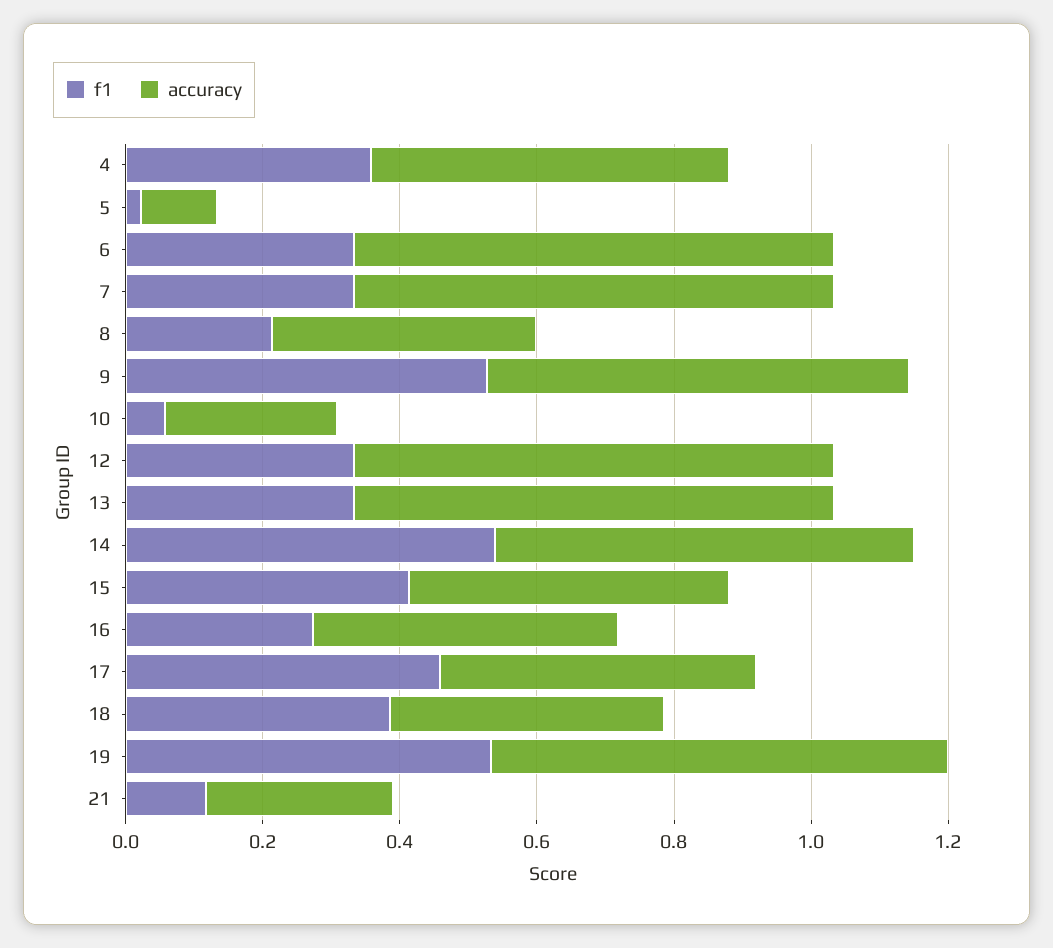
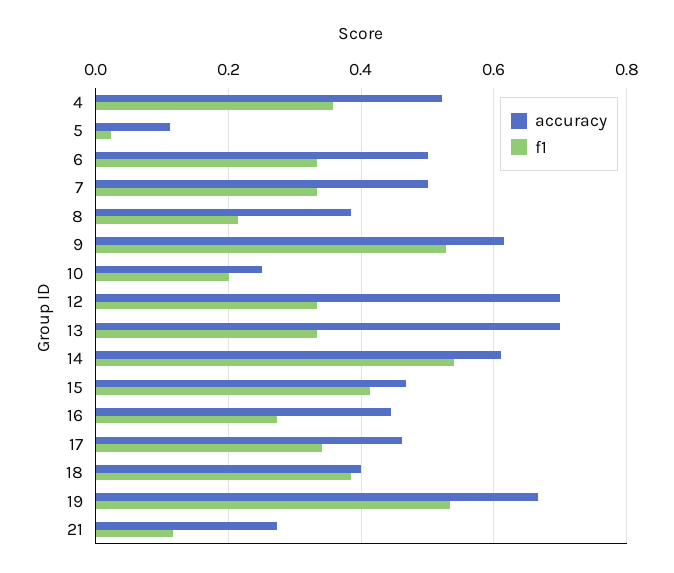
accuracy, 6: 0.7 -> 0.5
accuracy, 7: 0.7 -> 0.5
f1, 10: 0.05 -> 0.2
f1, 17: 0.45 -> 0.34

